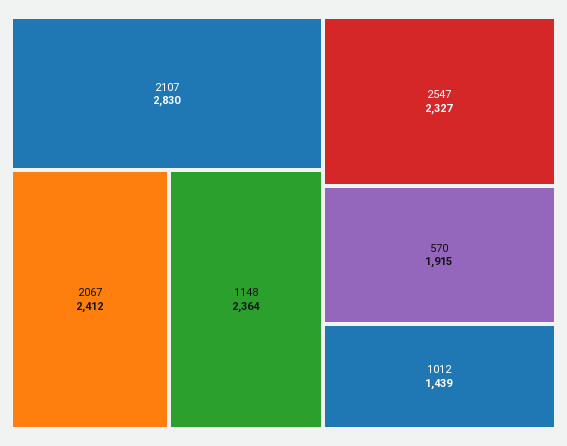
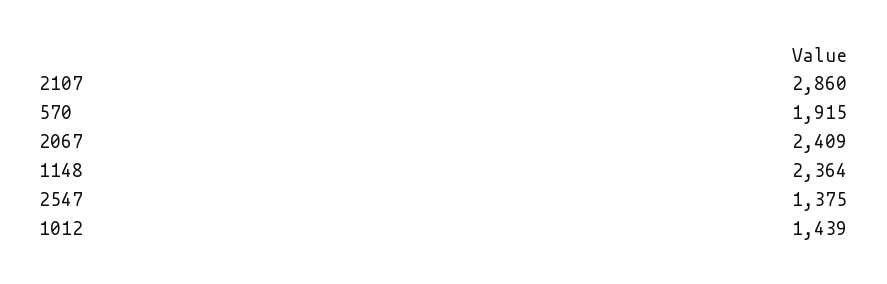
2107: 2830 -> 2860
2067: 2412 -> 2409
2547: 2327 -> 1375

